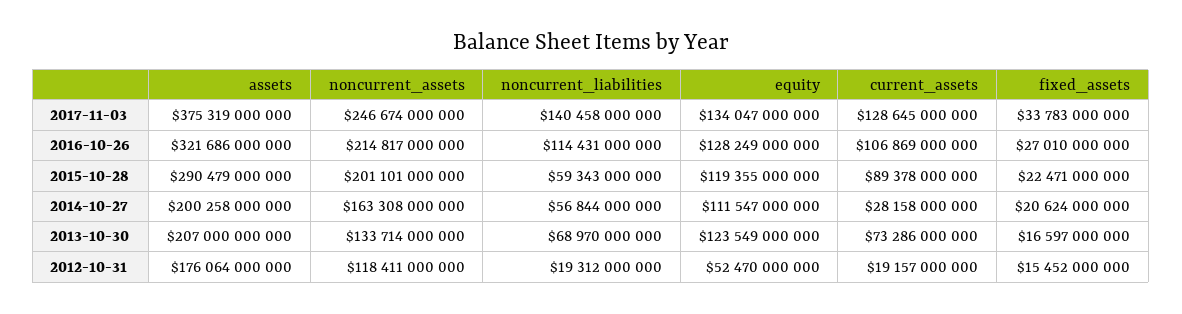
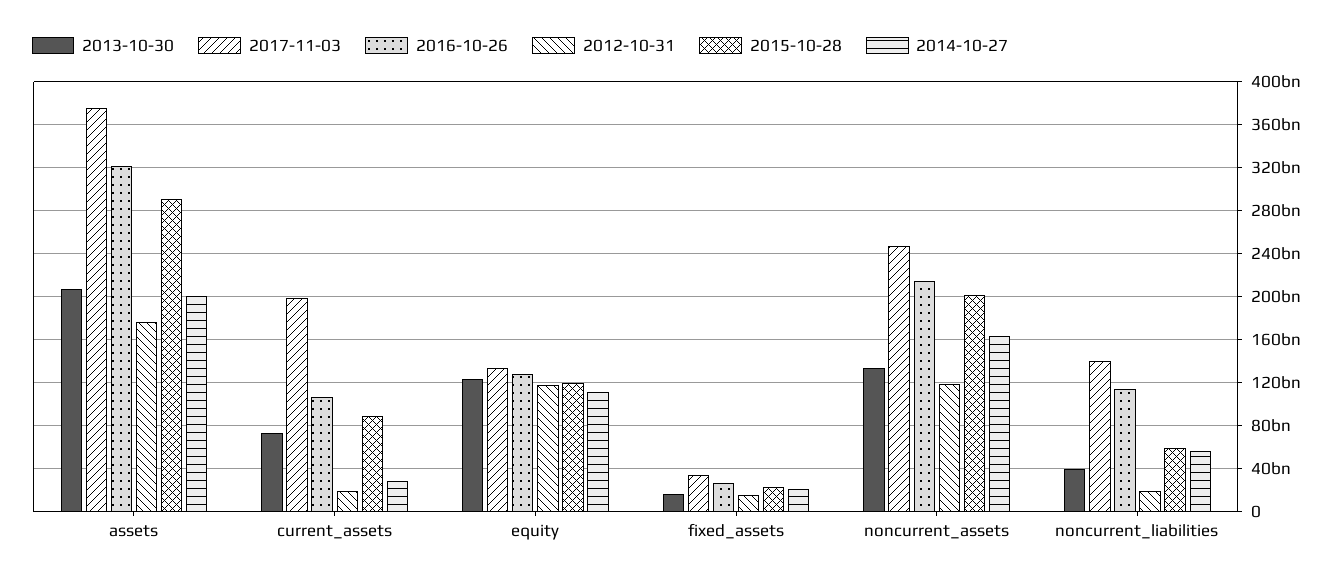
2017-11-03, current_assets: 128645000000 -> 200000000000
2013-10-30, noncurrent_liabilities: 68970000000 -> 40000000000
2012-10-31, equity: 52470000000 -> 120000000000

